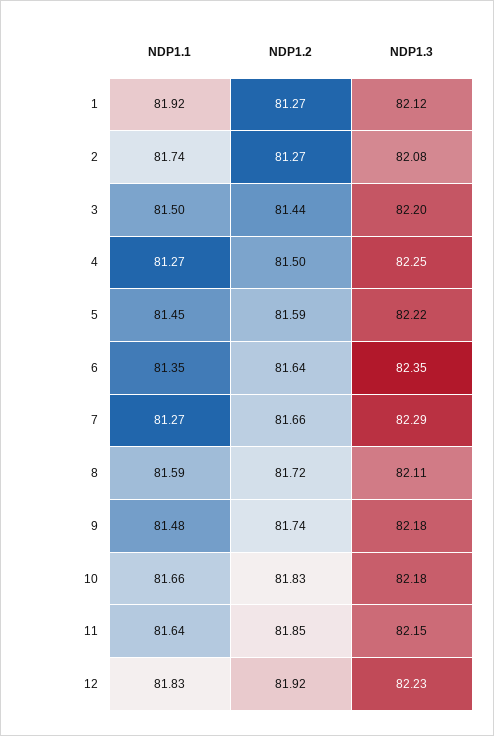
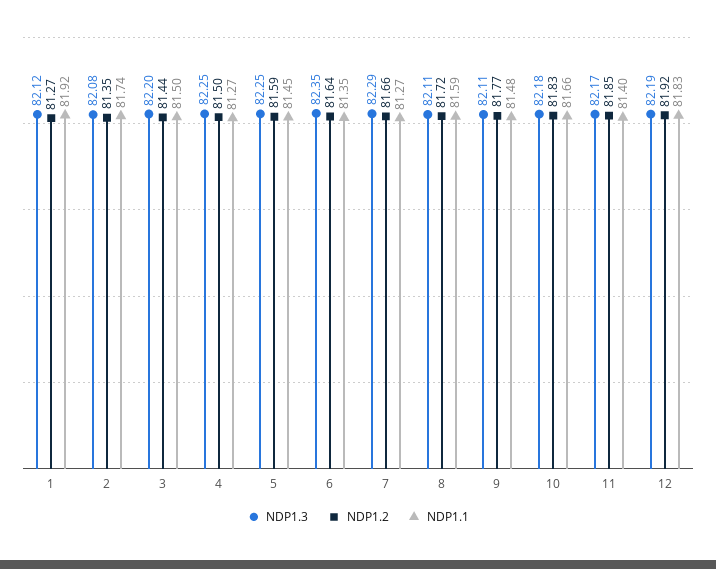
NDP1.2, 2: 81.27 -> 81.35
NDP1.3, 5: 82.22 -> 82.25
NDP1.2, 9: 81.74 -> 81.77
NDP1.3, 9: 82.18 -> 82.11
NDP1.1, 11: 81.64 -> 81.4
NDP1.3, 11: 82.15 -> 82.17
NDP1.3, 12: 82.23 -> 82.19

